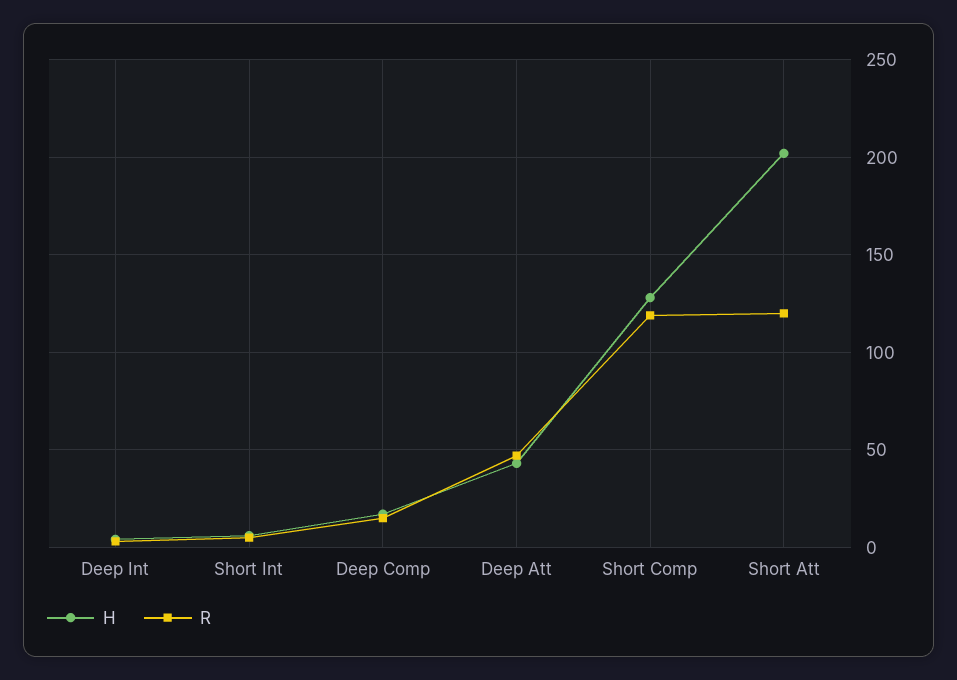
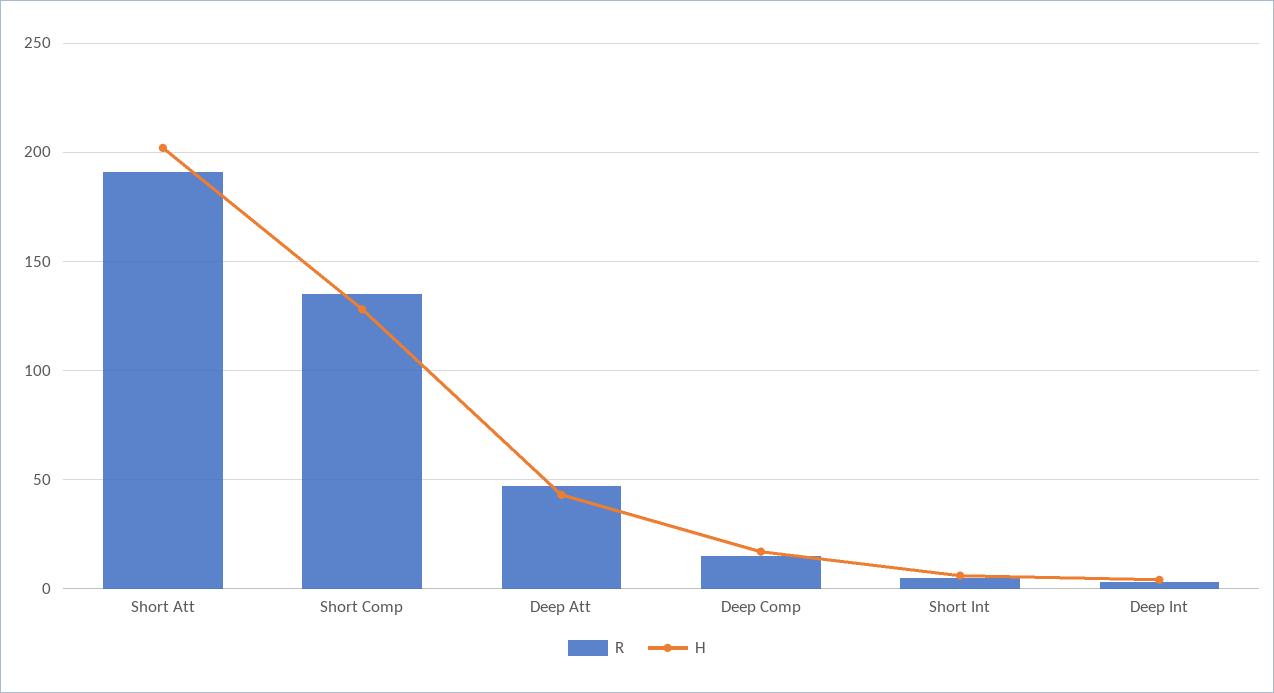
R, Short Comp: 120 -> 135
R, Short Att: 120 -> 190

